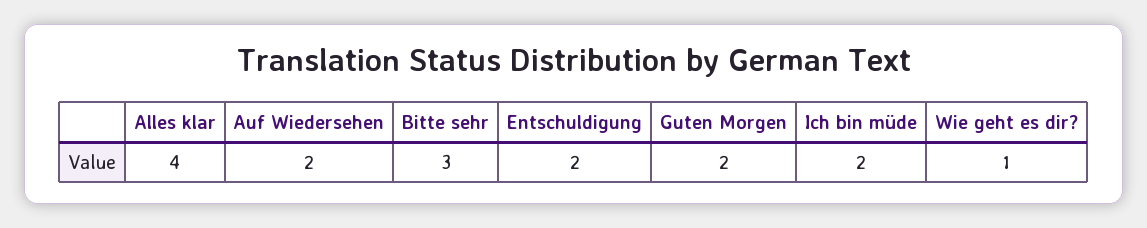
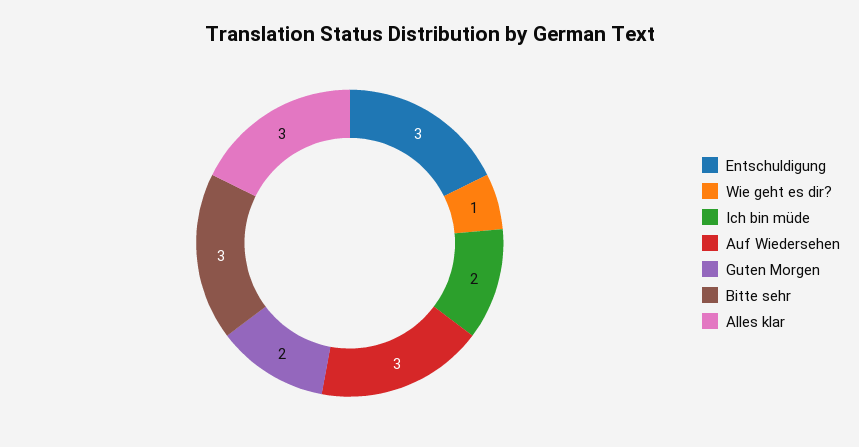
Alles klar: 4 -> 3
Auf Wiedersehen: 2 -> 3
Entschuldigung: 2 -> 3

